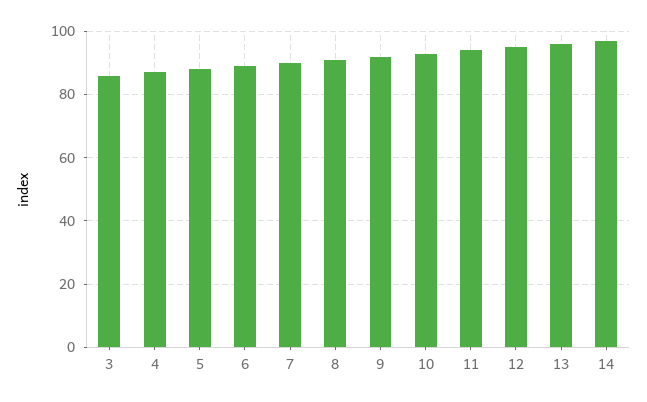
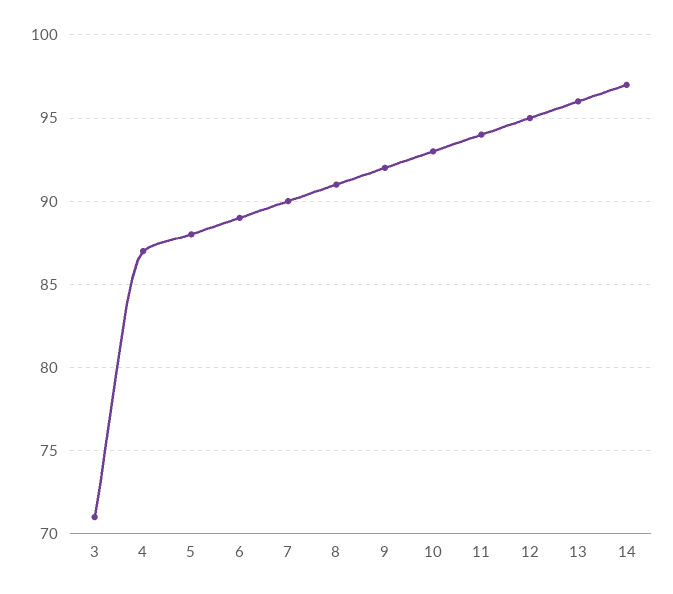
3: 85 -> 71

